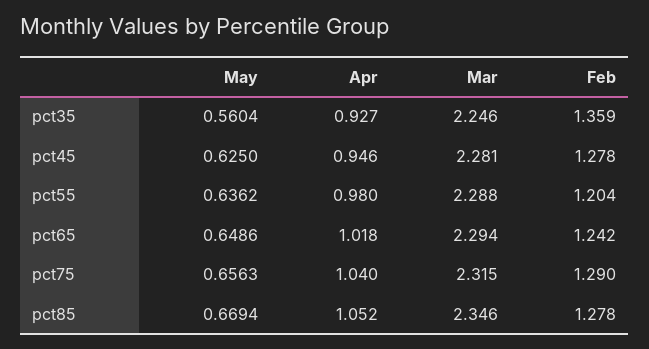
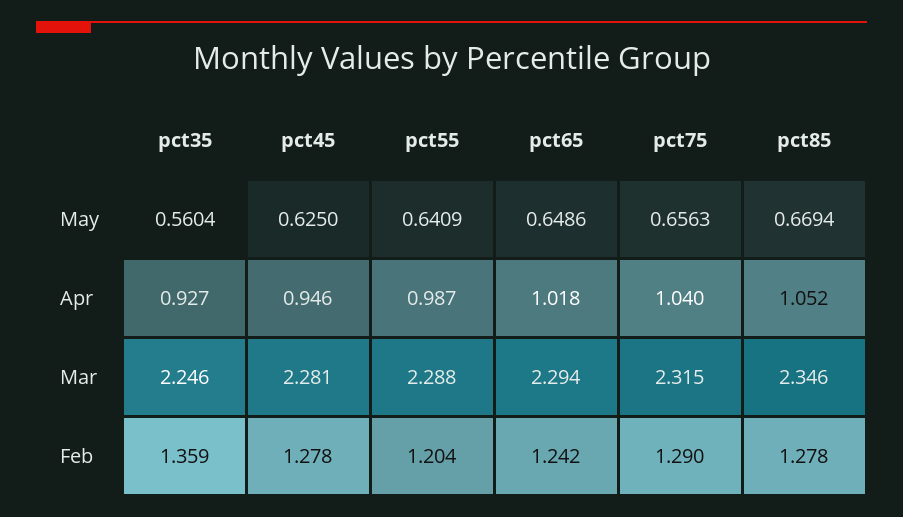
May, pct55: 0.6362 -> 0.6409
Apr, pct55: 0.98 -> 0.987

